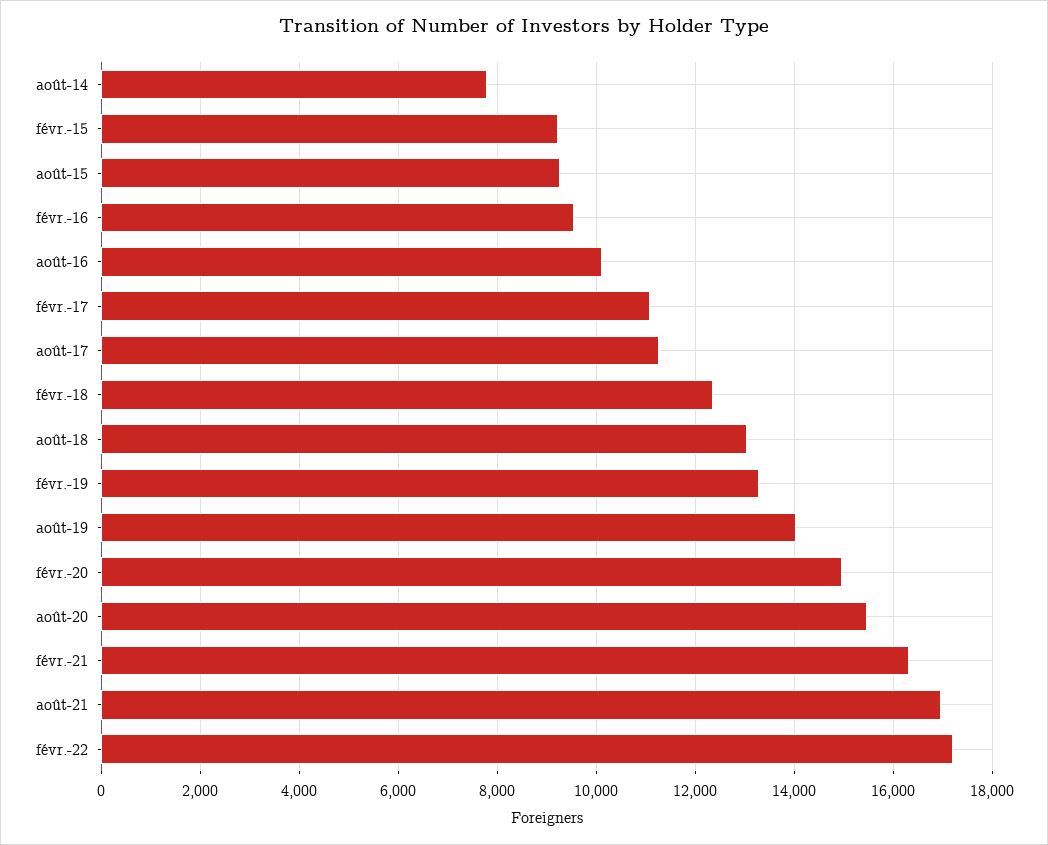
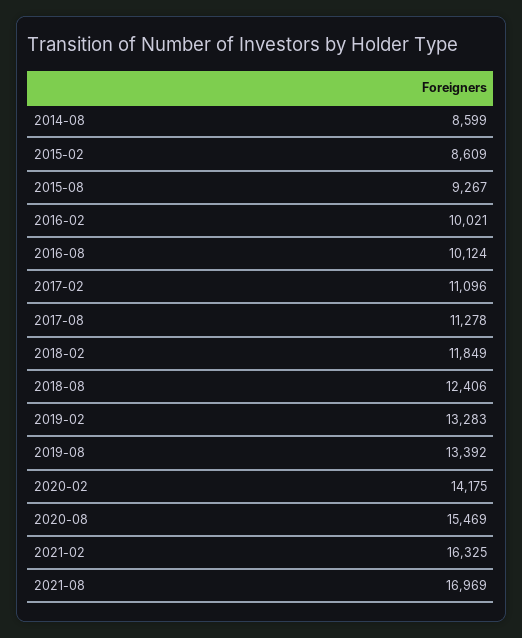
août-14: 7800 -> 8599
févr.-15: 9200 -> 8609
févr.-16: 9600 -> 10021
févr.-18: 12400 -> 11849
août-18: 13000 -> 12406
août-19: 14000 -> 13392
févr.-20: 15000 -> 14175
févr.-22: 17200 -> none

